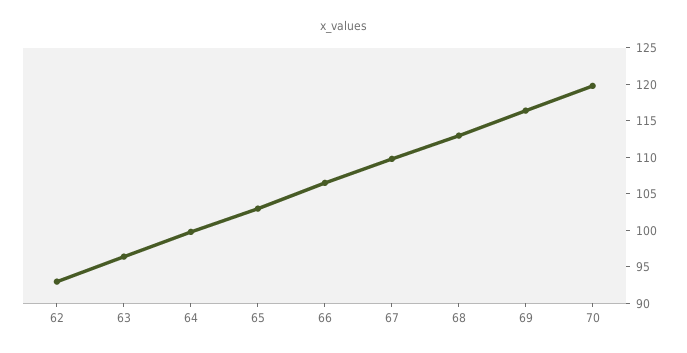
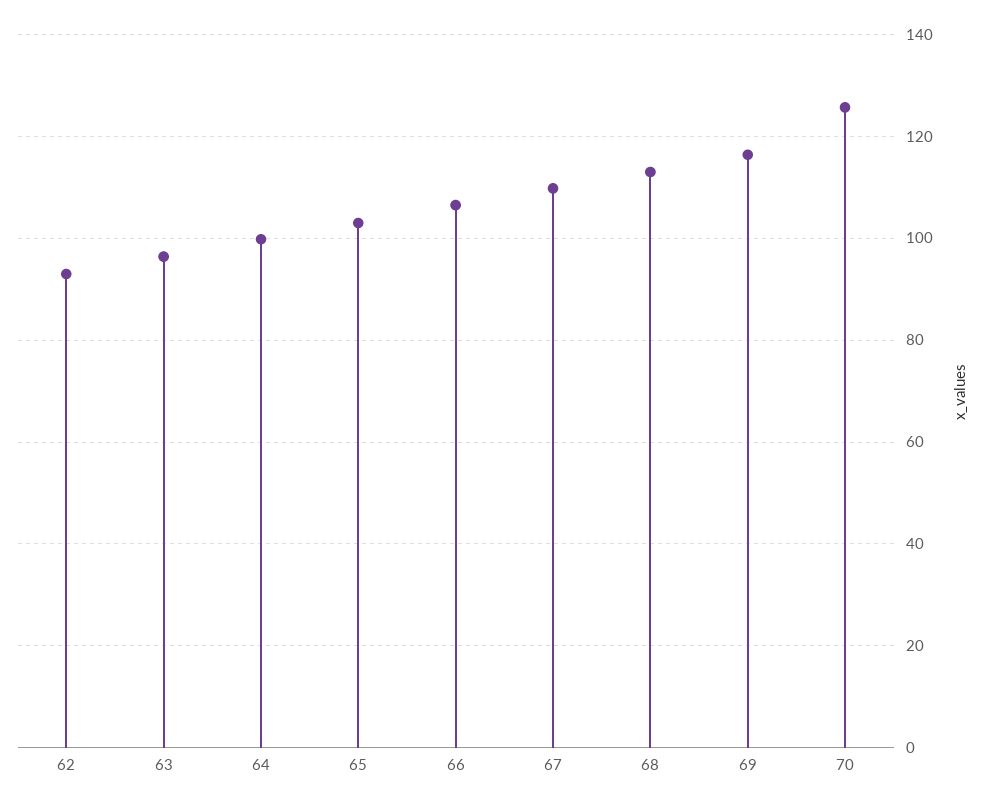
70: 120 -> 126

